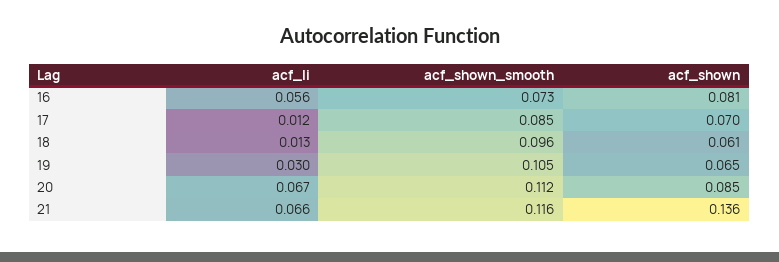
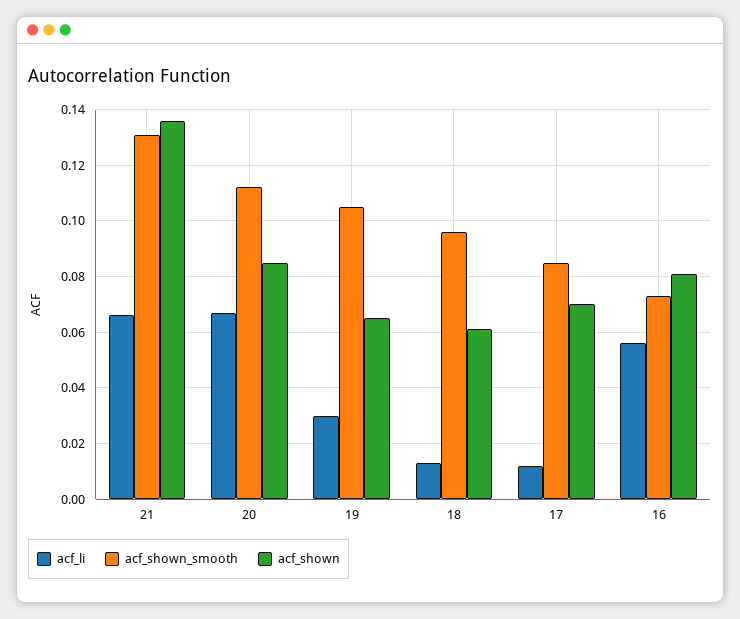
acf_shown_smooth, 21: 0.116 -> 0.13

